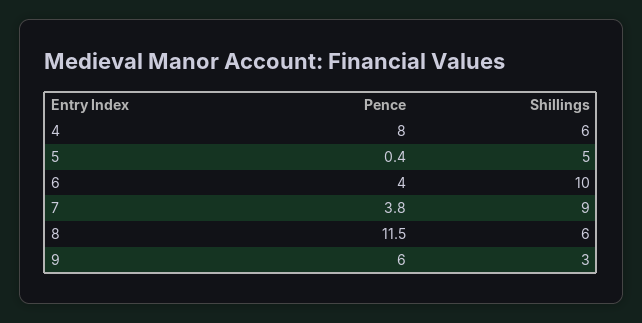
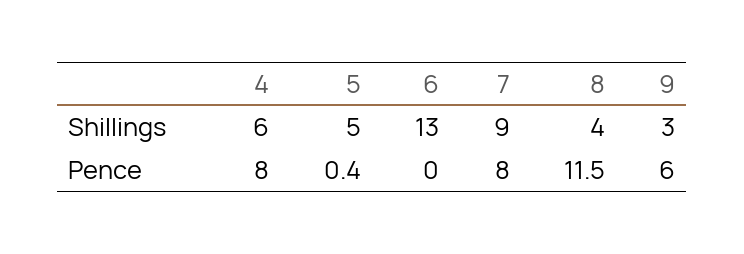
Pence, 6: 4 -> 0
Shillings, 6: 10 -> 13
Pence, 7: 3.8 -> 8
Shillings, 8: 6 -> 4

